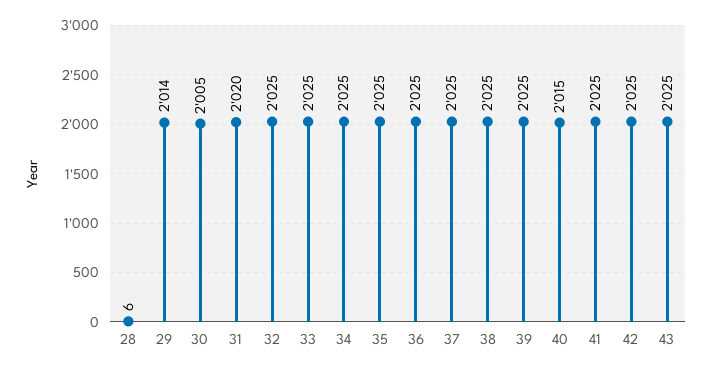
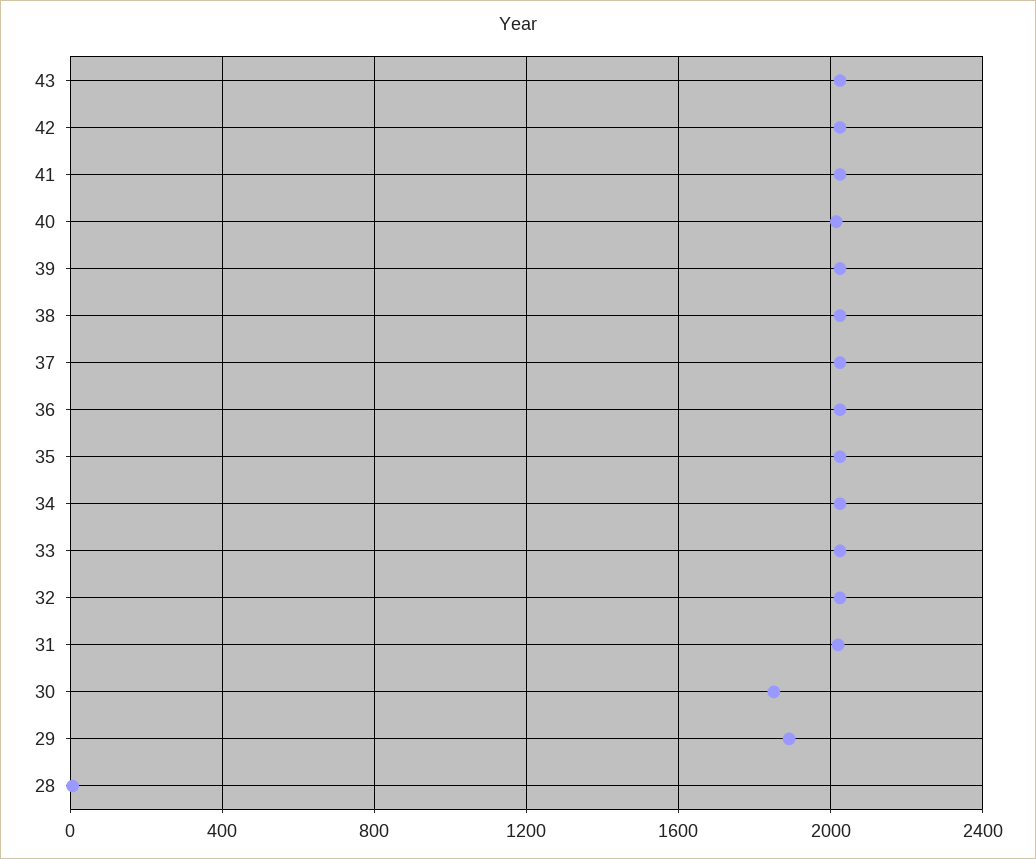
29: 2014 -> 1900
30: 2005 -> 1850

